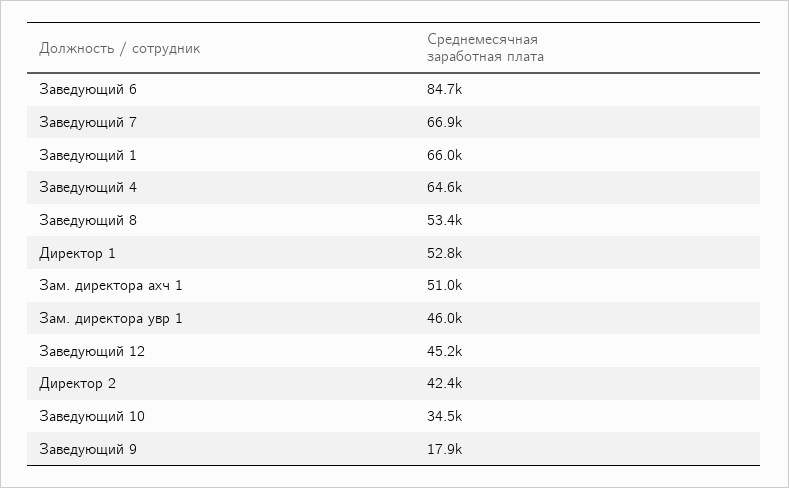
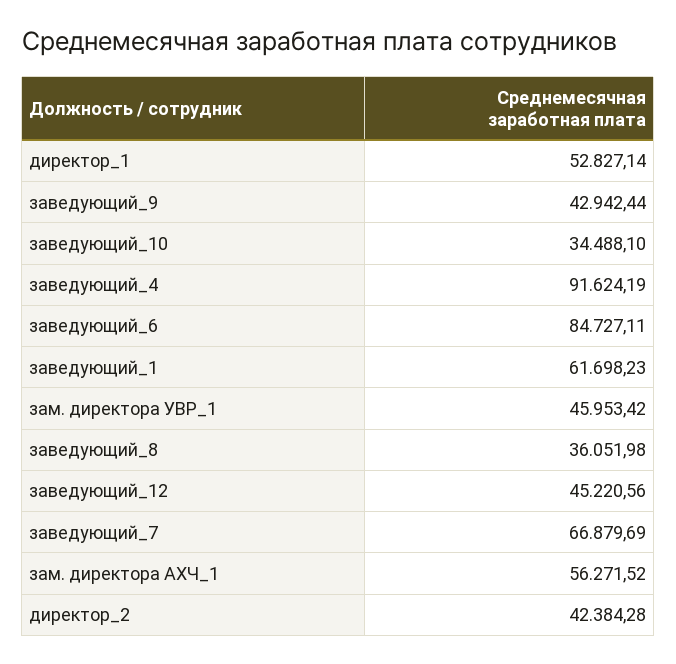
Заведующий 1: 66000 -> 61698.23
Заведующий 4: 64600 -> 91624.19
Заведующий 8: 53400 -> 36051.98
Зам. директора ахч 1: 51000 -> 56271.52
Заведующий 9: 17900 -> 42942.44

